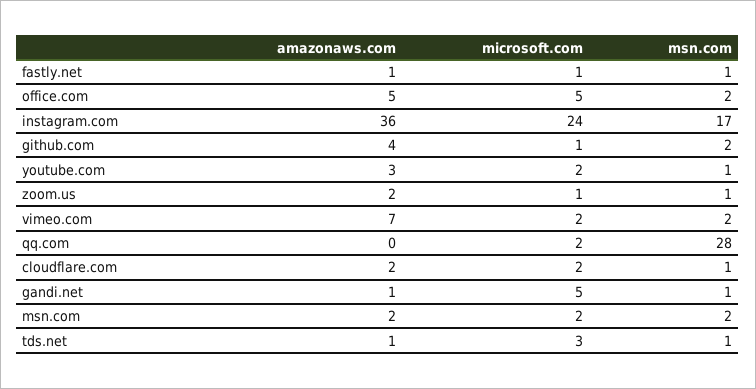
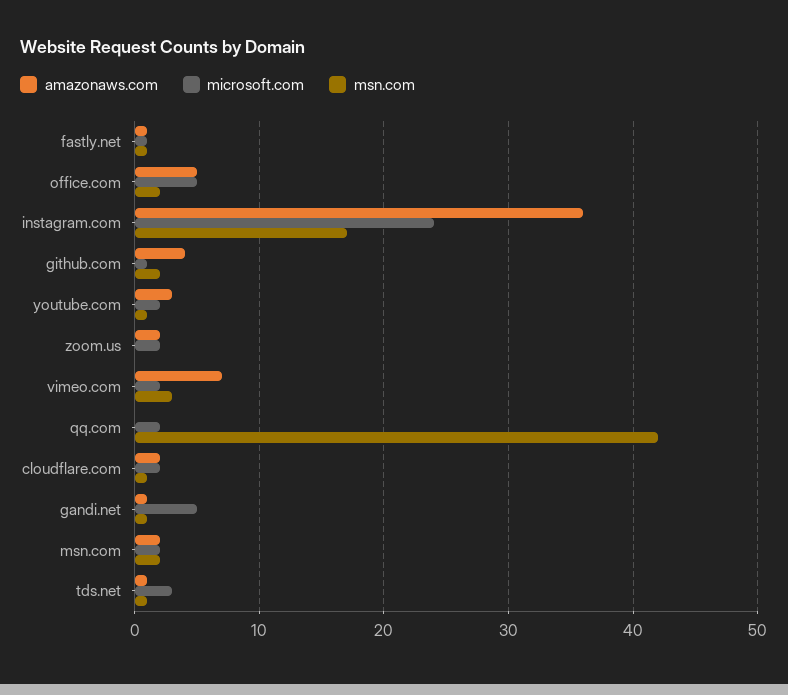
microsoft.com, zoom.us: 1 -> 2
msn.com, zoom.us: 1 -> 0
msn.com, vimeo.com: 2 -> 3
msn.com, qq.com: 28 -> 42

